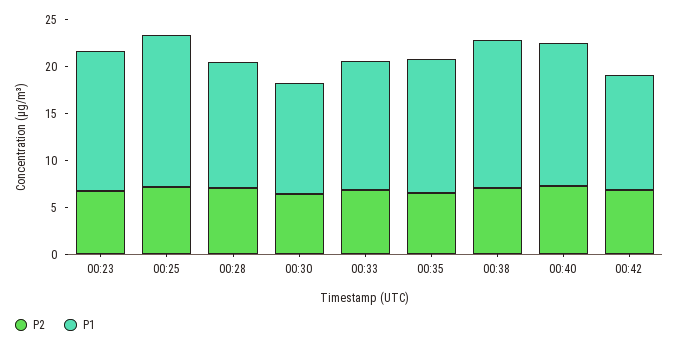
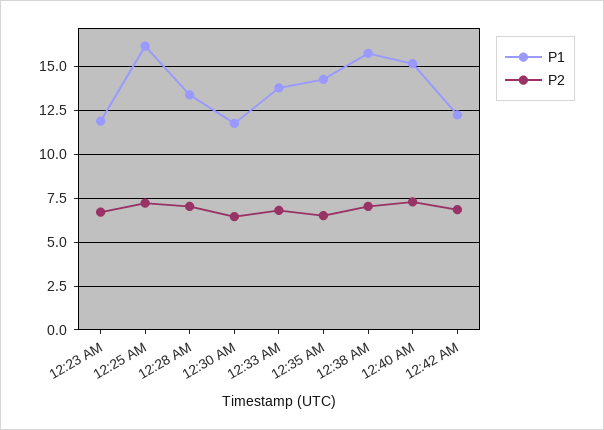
P1, 00:23: 15 -> 12

